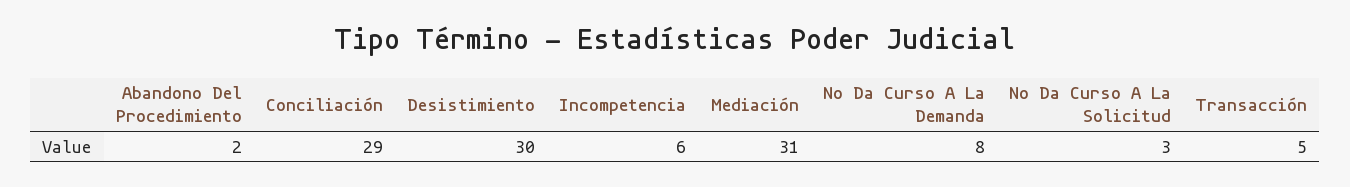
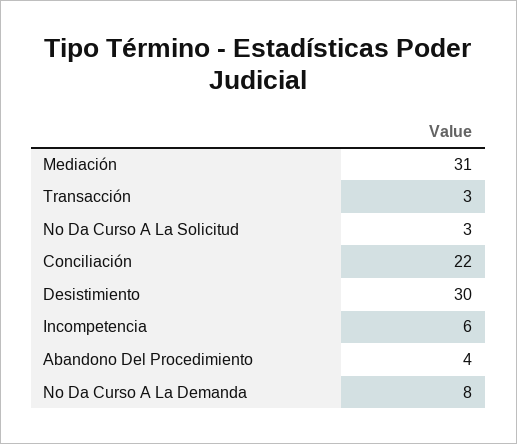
Abandono Del Procedimiento: 2 -> 4
Conciliación: 29 -> 22
Transacción: 5 -> 3

